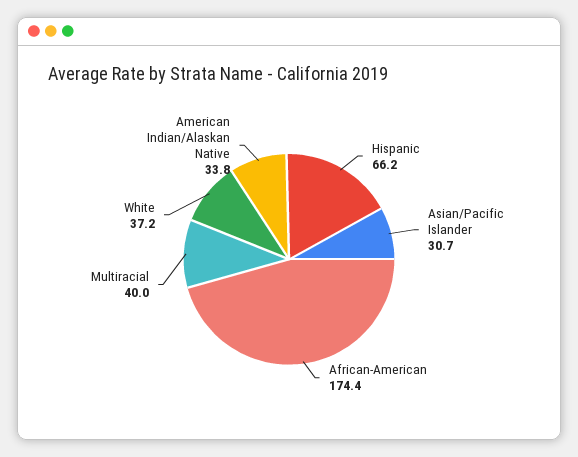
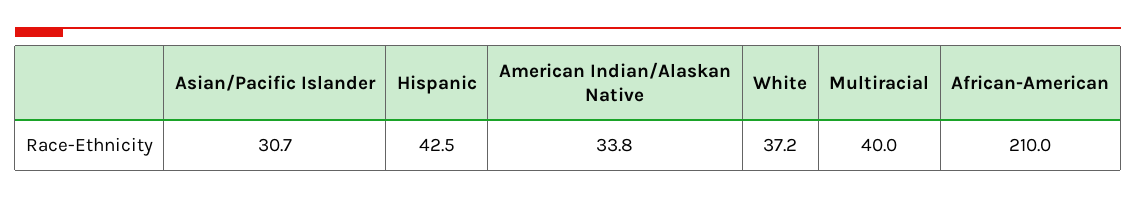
Hispanic: 66.2 -> 42.5
African-American: 174.4 -> 210

